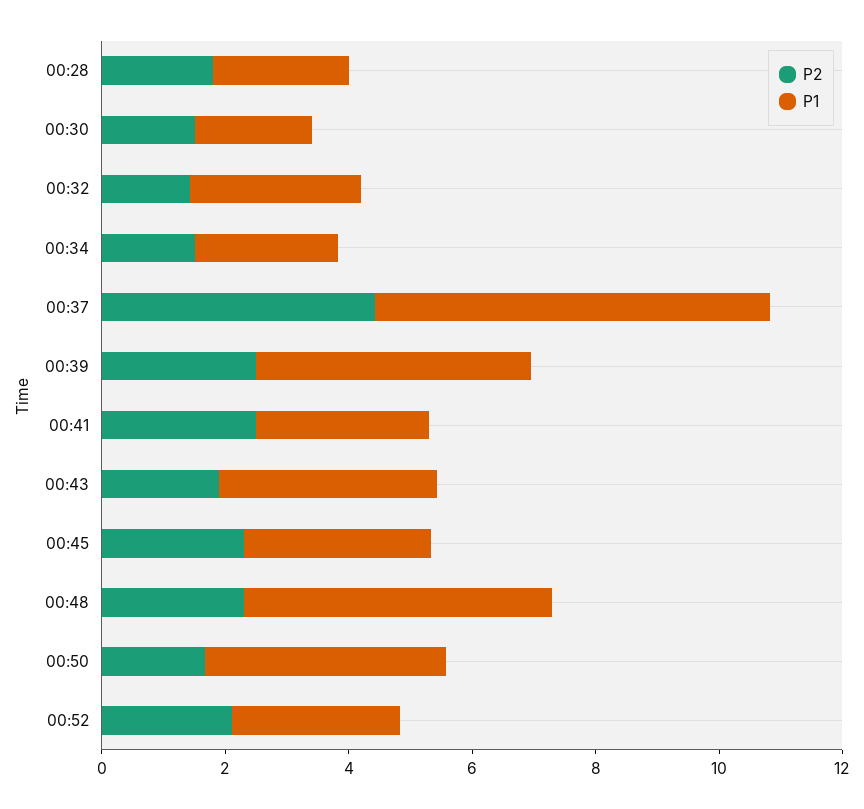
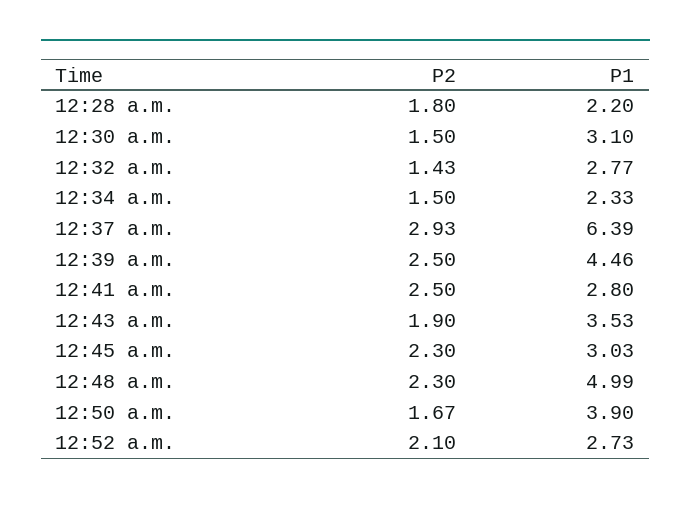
P1, 00:30: 2 -> 3.1
P2, 00:37: 4.5 -> 2.93

